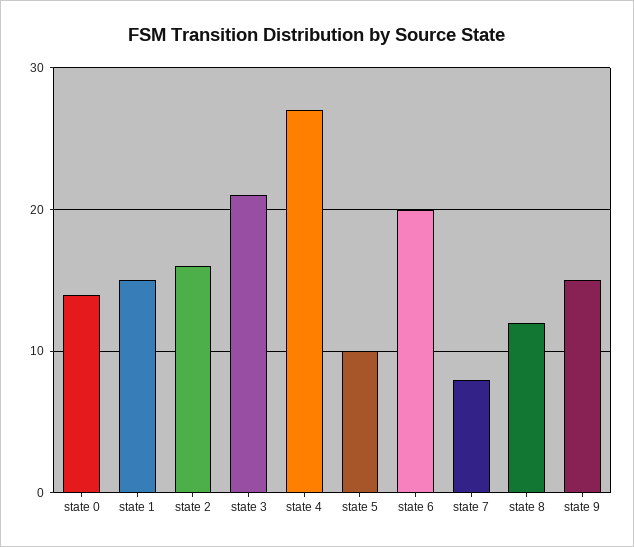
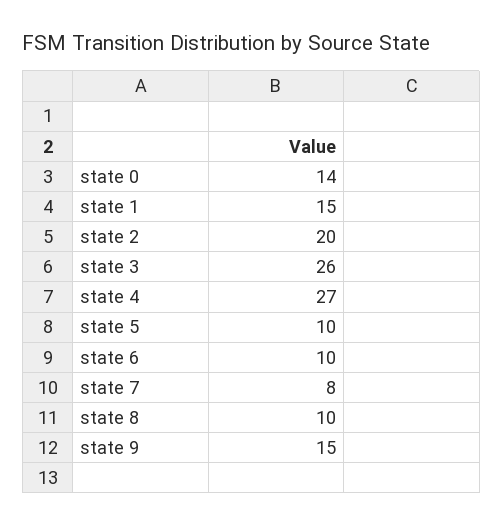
state 2: 16 -> 20
state 3: 21 -> 26
state 6: 20 -> 10
state 8: 12 -> 10

